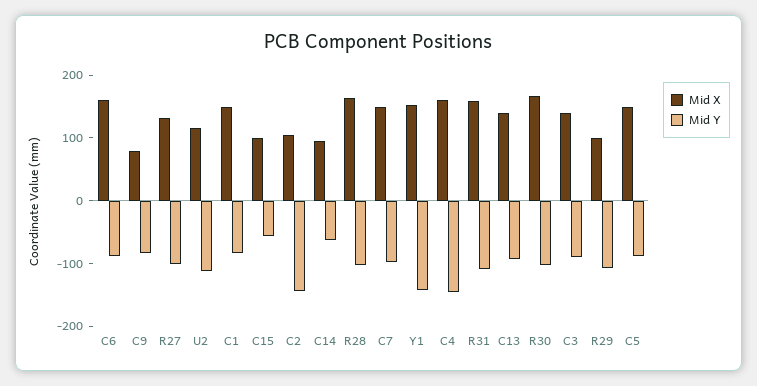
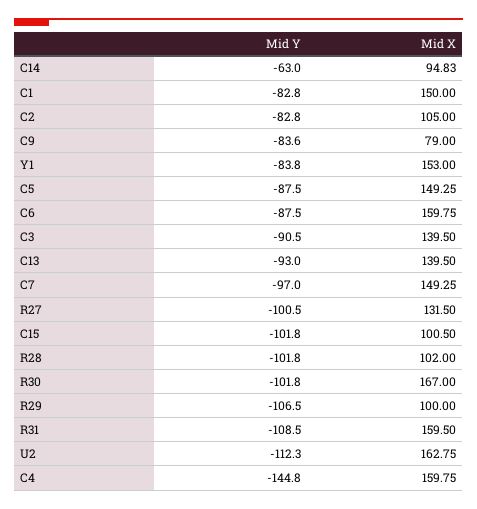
Mid X, U2: 120 -> 162.75
Mid Y, C15: -60 -> -101.8
Mid Y, C2: -140 -> -82.8
Mid X, R28: 160 -> 102
Mid Y, Y1: -140 -> -83.8

